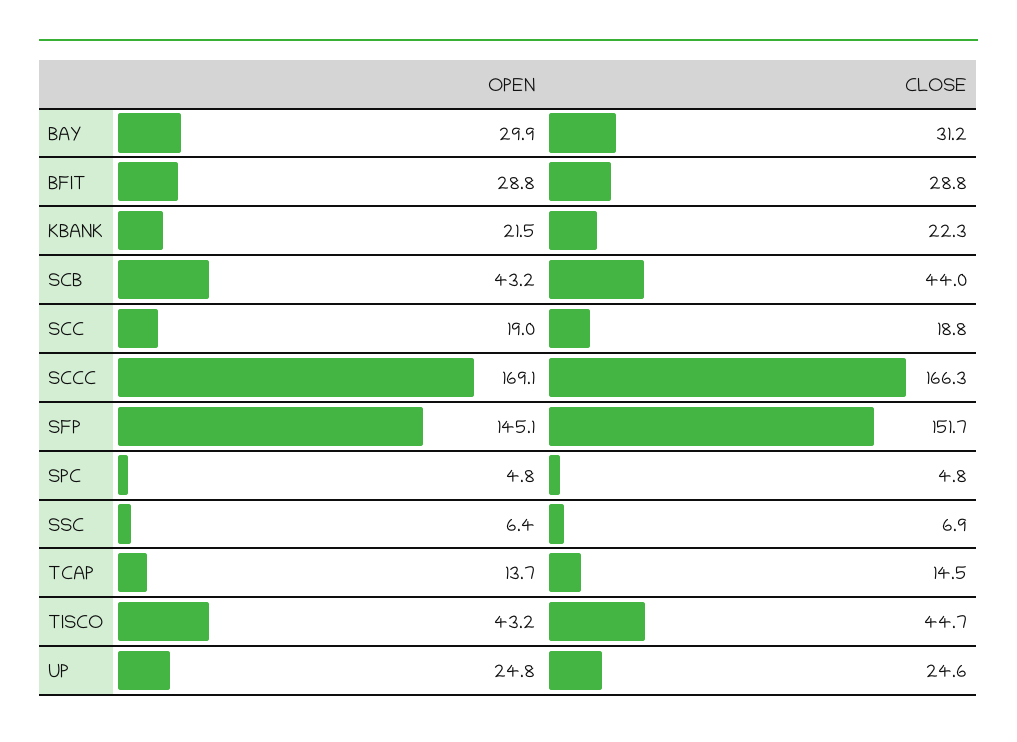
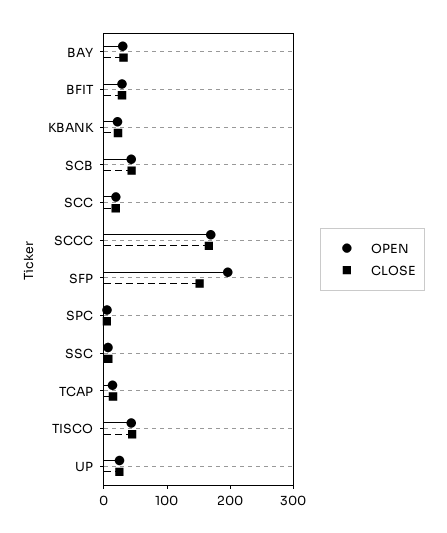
OPEN, SFP: 145.1 -> 200

